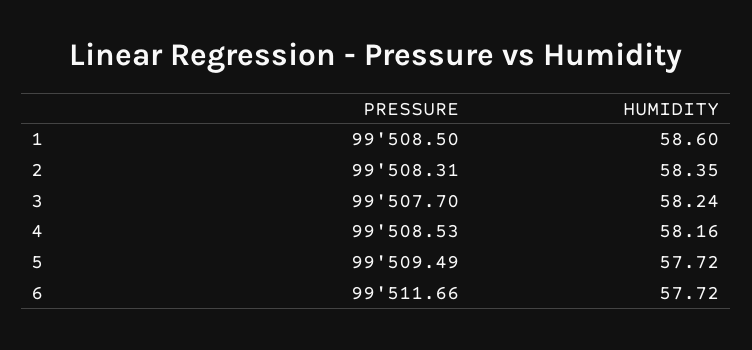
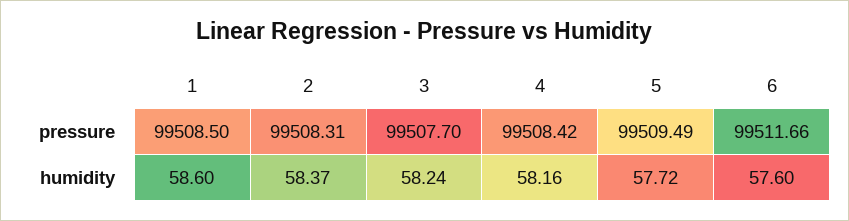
HUMIDITY, 2: 58.35 -> 58.37
PRESSURE, 4: 99508.53 -> 99508.42
HUMIDITY, 6: 57.72 -> 57.6

